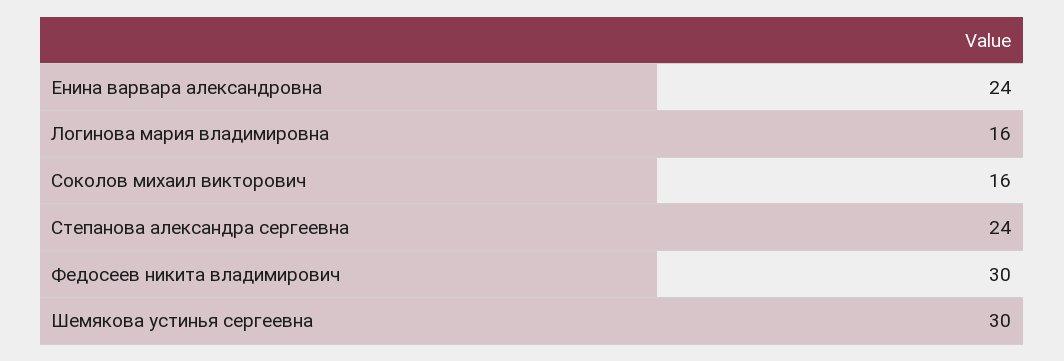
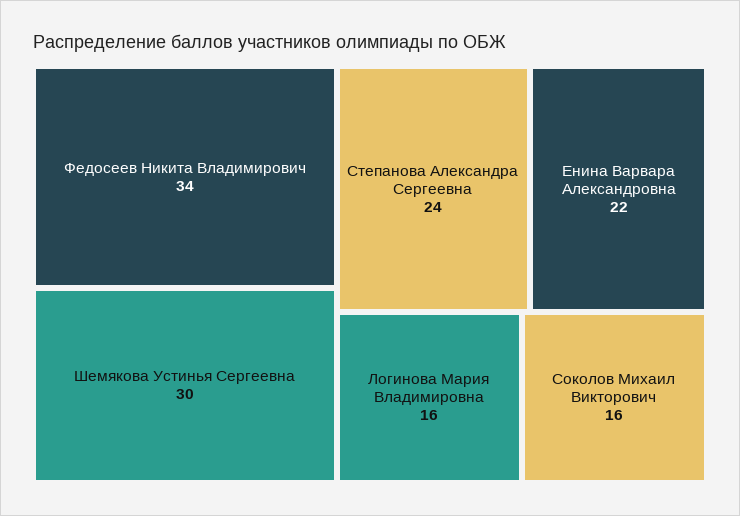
Енина варвара александровна: 24 -> 22
Федосеев никита владимирович: 30 -> 34

